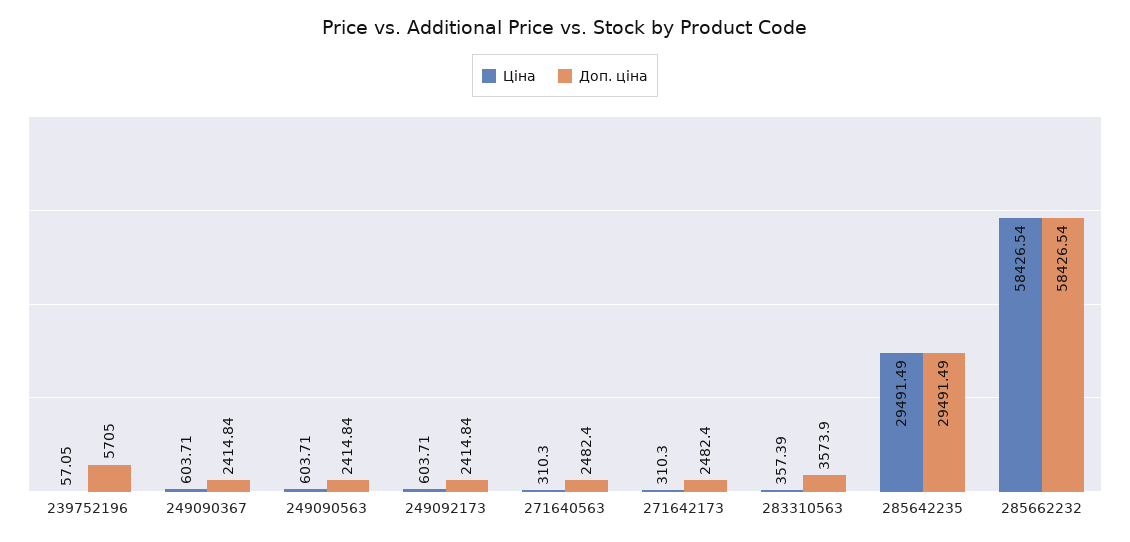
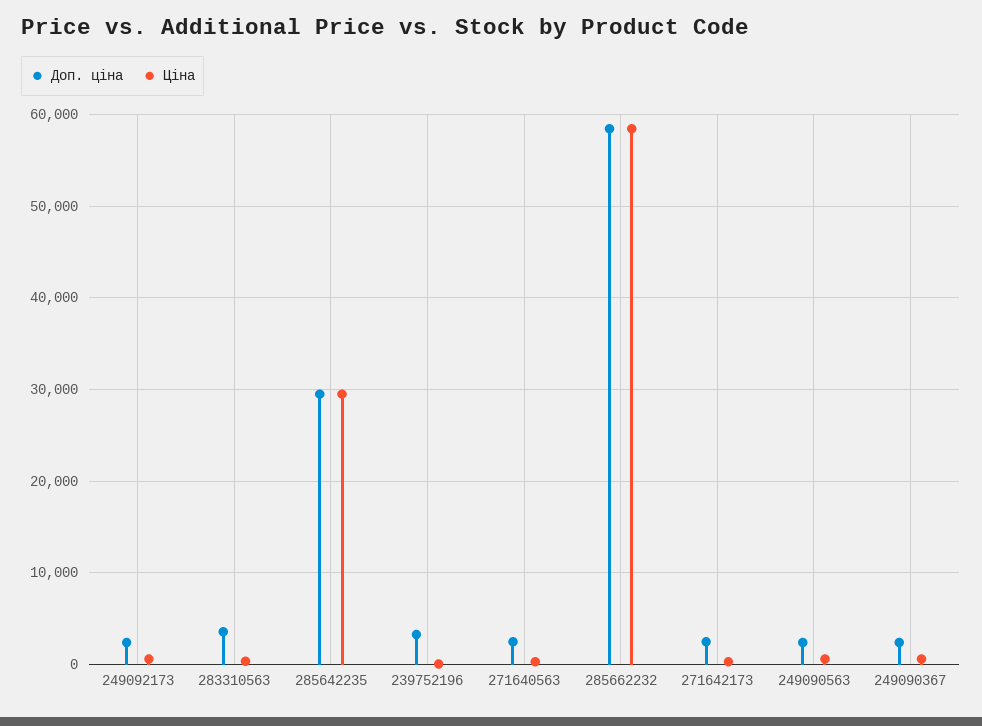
Доп. ціна, 239752196: 5705 -> 3000

